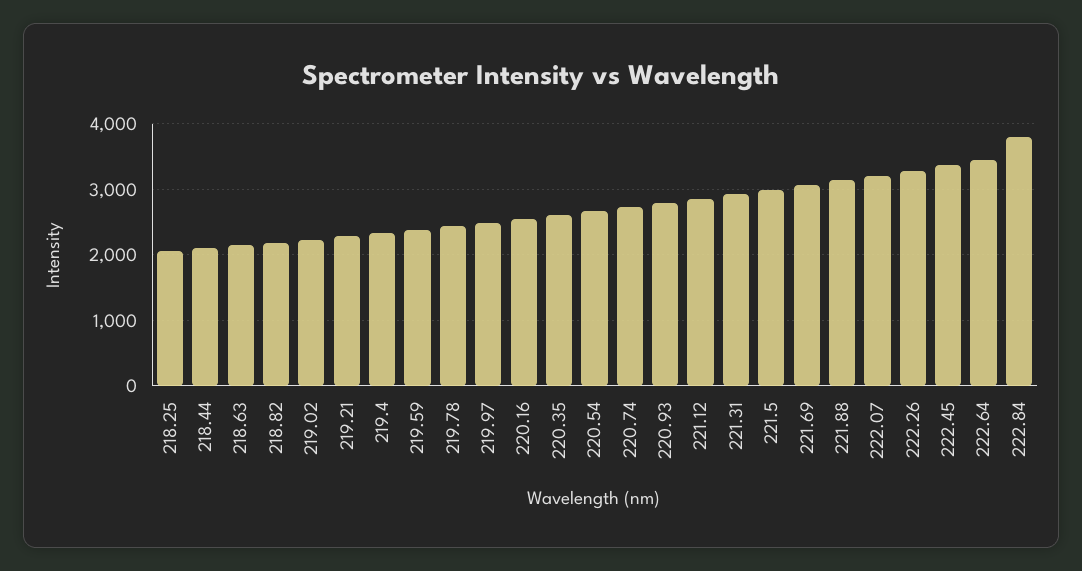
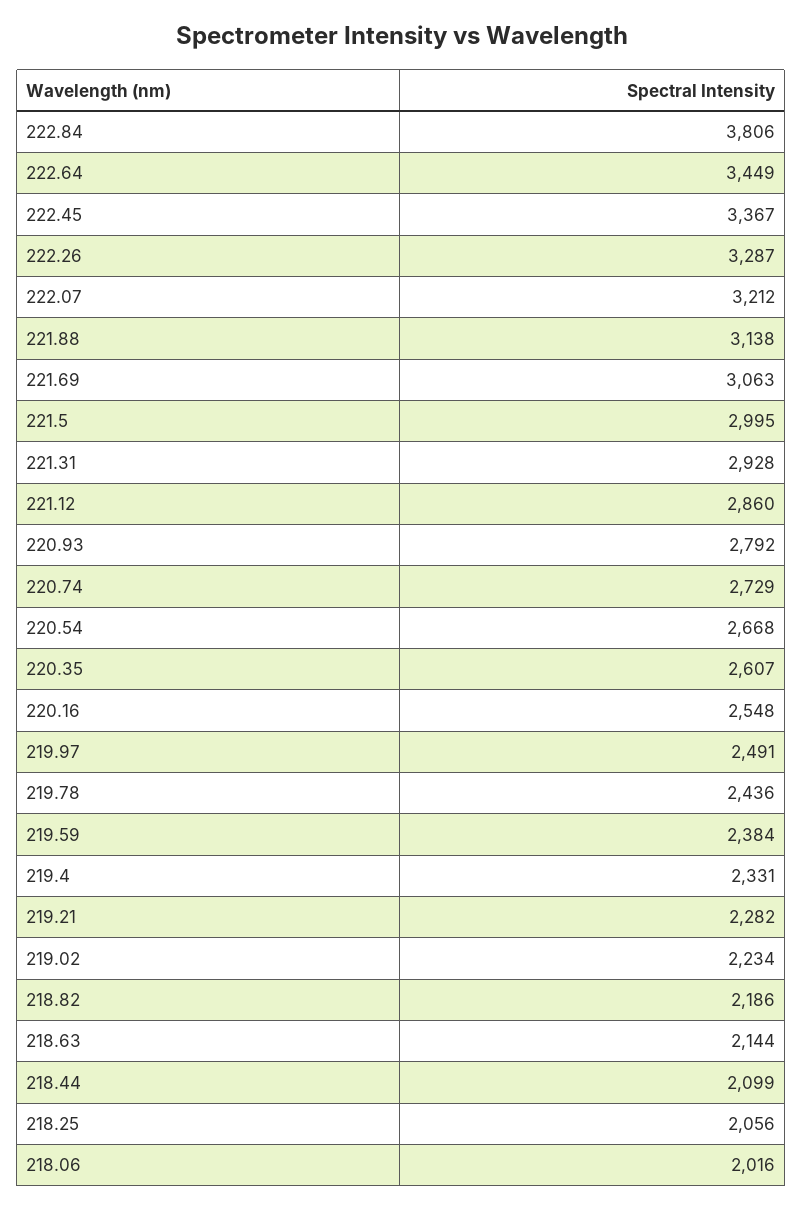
218.06: none -> 2016

